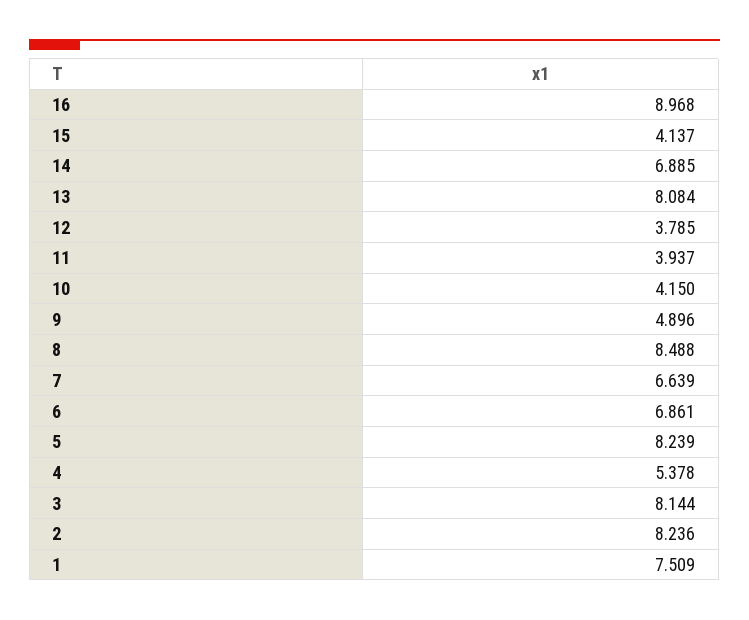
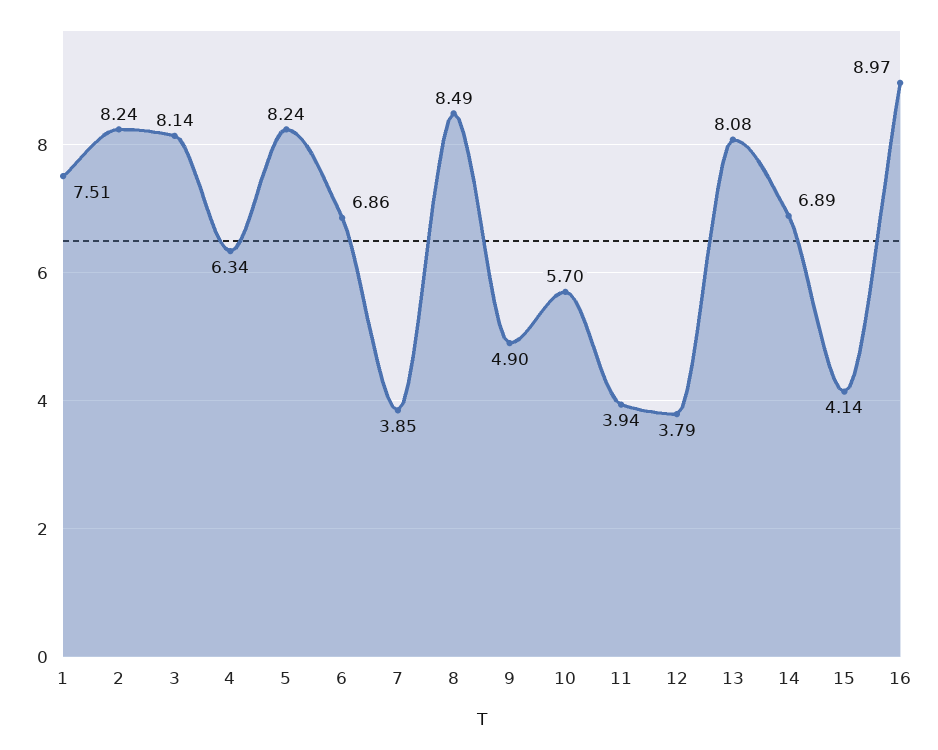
10: 4.15 -> 5.7
7: 6.639 -> 3.85
4: 5.378 -> 6.34

